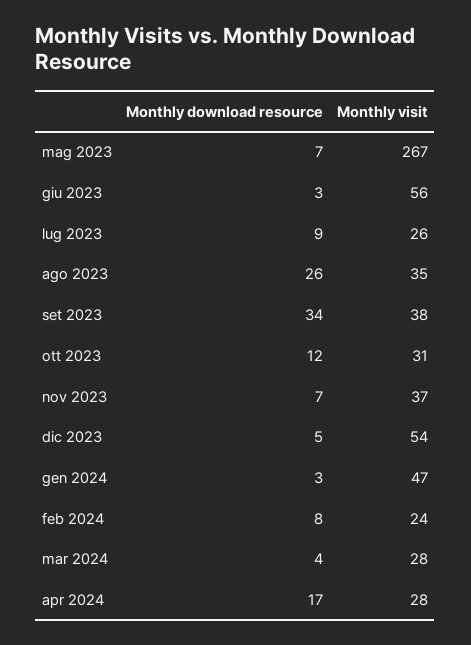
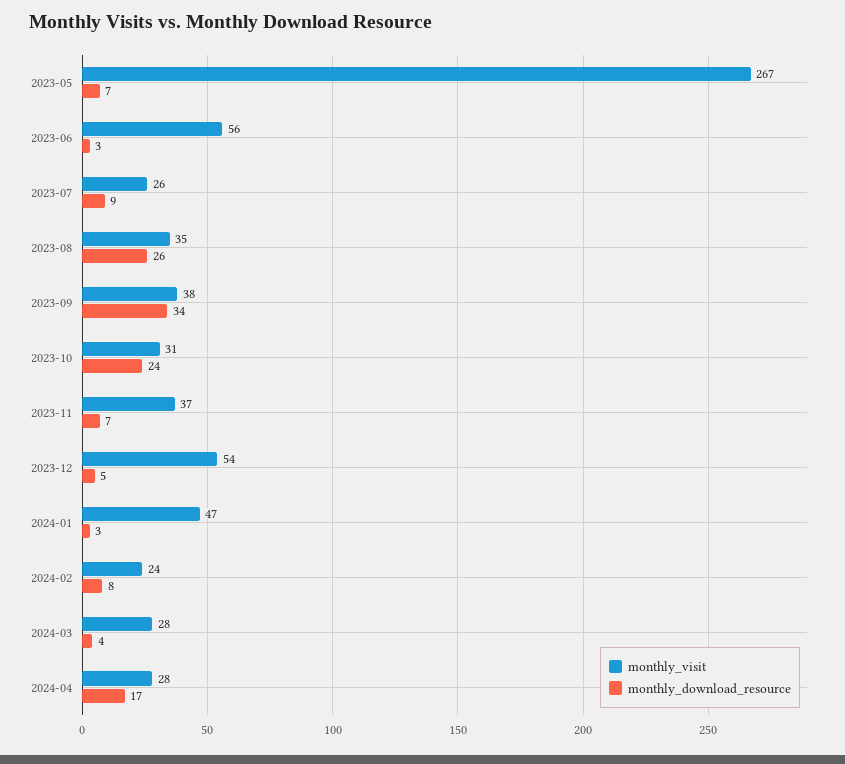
Monthly download resource, ott 2023: 12 -> 24

